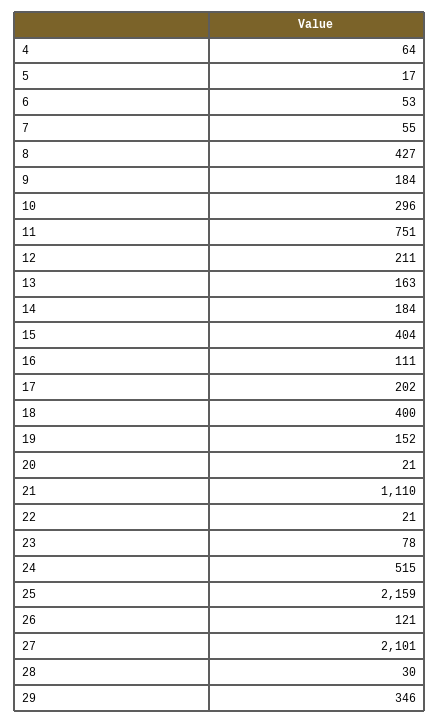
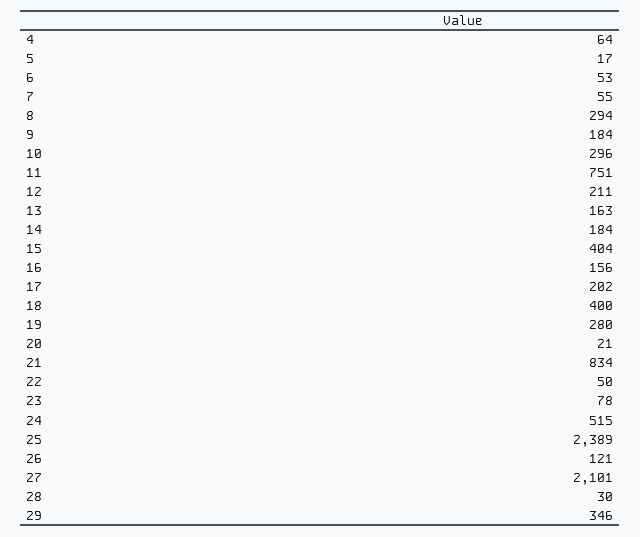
8: 427 -> 294
16: 111 -> 156
19: 152 -> 280
21: 1110 -> 834
22: 21 -> 50
25: 2159 -> 2389

